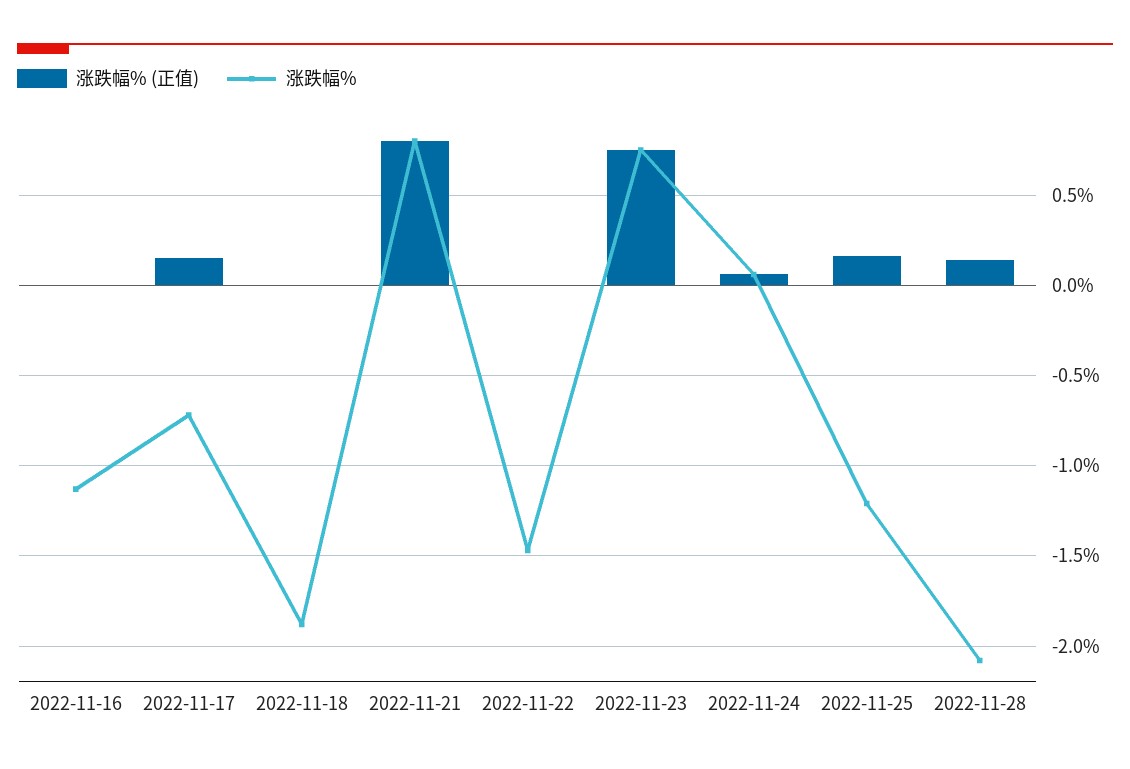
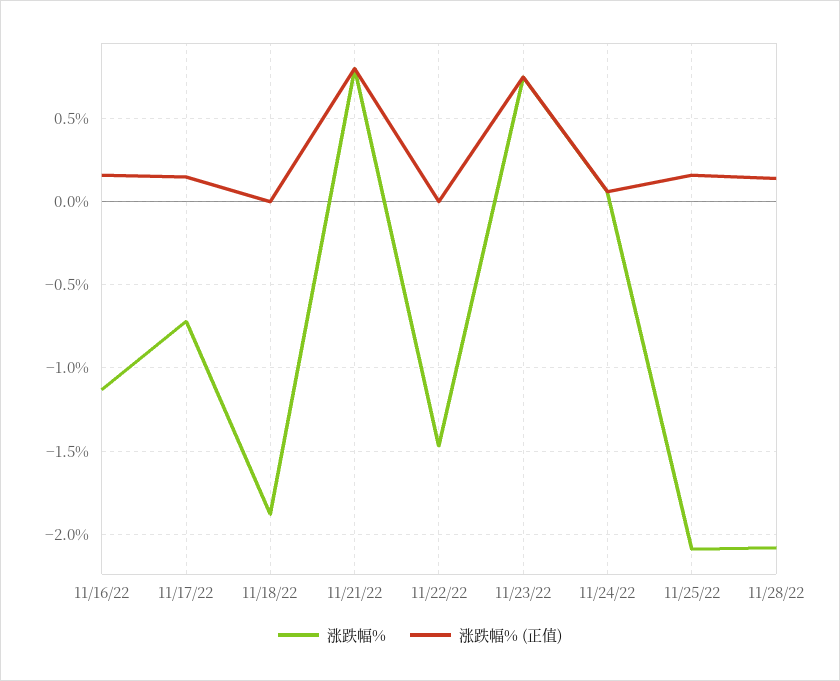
涨跌幅% (正值), 2022-11-16: 0 -> 0.15
涨跌幅%, 2022-11-25: -1.2 -> -2.1

